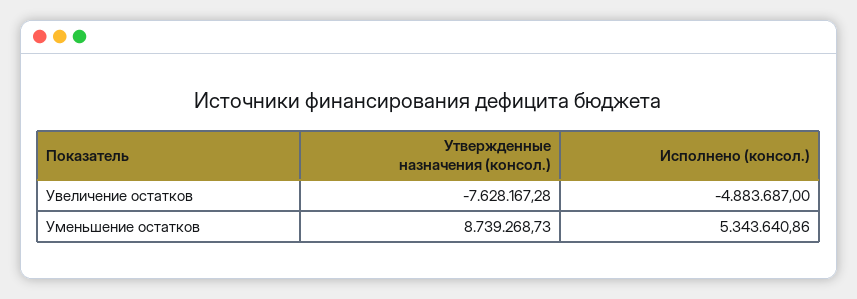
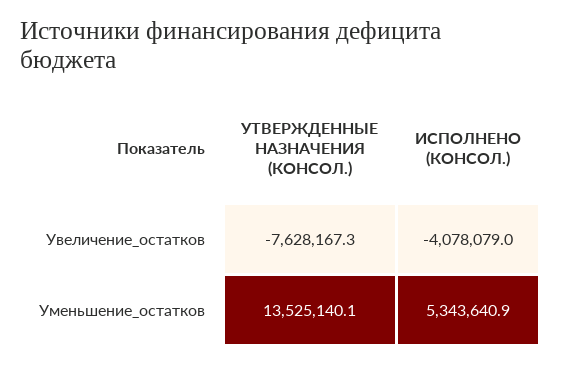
Исполнено (консол.), Увеличение остатков: -4883687 -> -4078079
Утвержденные назначения (консол.), Уменьшение остатков: 8739268.73 -> 13525140.1

